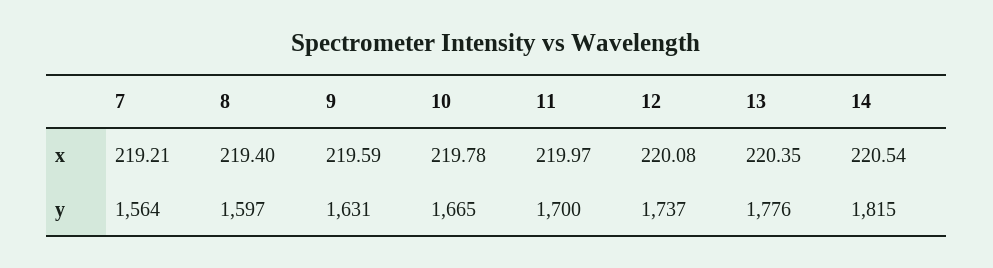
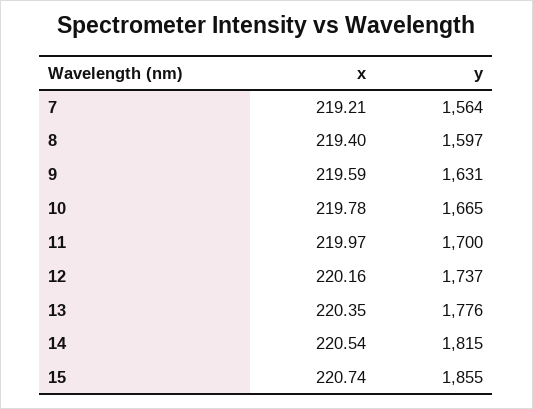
12, x: 220.08 -> 220.16
15, x: none -> 220.74
15, y: none -> 1855

